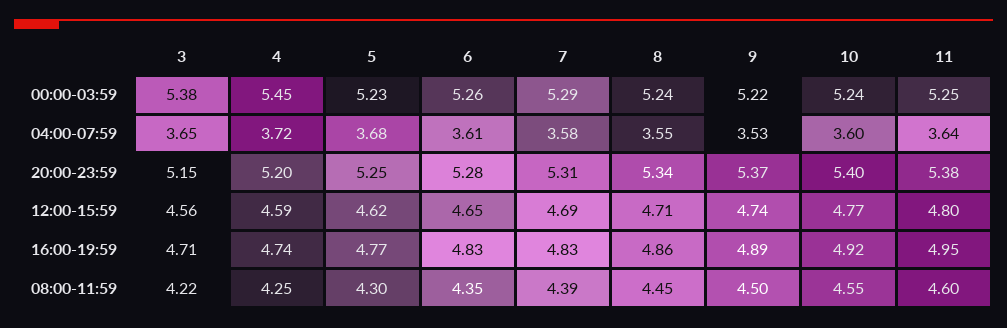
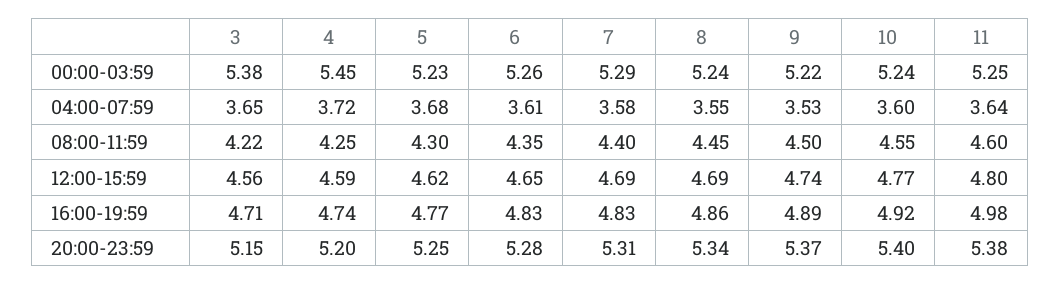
8, 12:00-15:59: 4.71 -> 4.69
11, 16:00-19:59: 4.95 -> 4.98
7, 08:00-11:59: 4.39 -> 4.4

